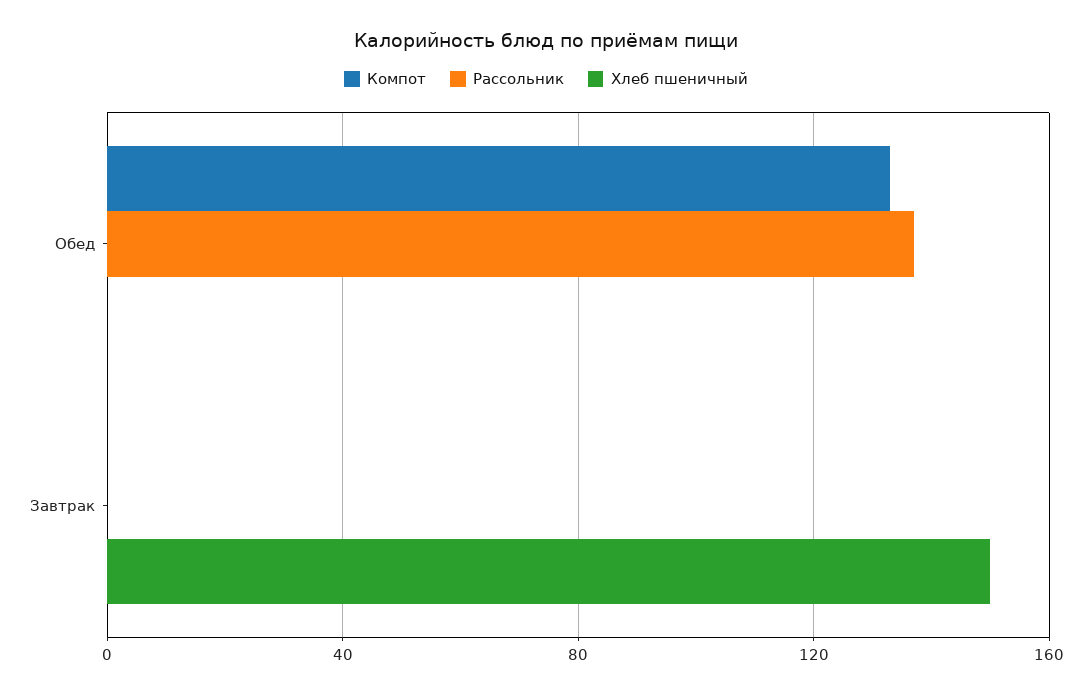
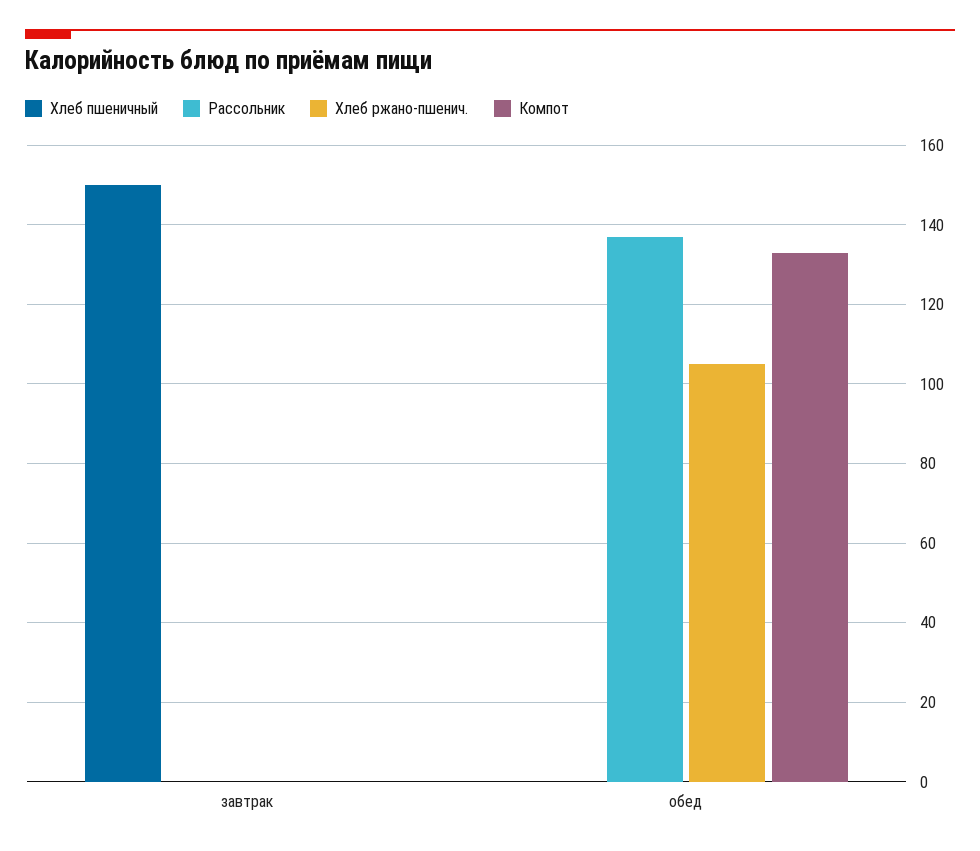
Хлеб ржано-пшенич., Завтрак: none -> 0
Хлеб ржано-пшенич., Обед: none -> 105

